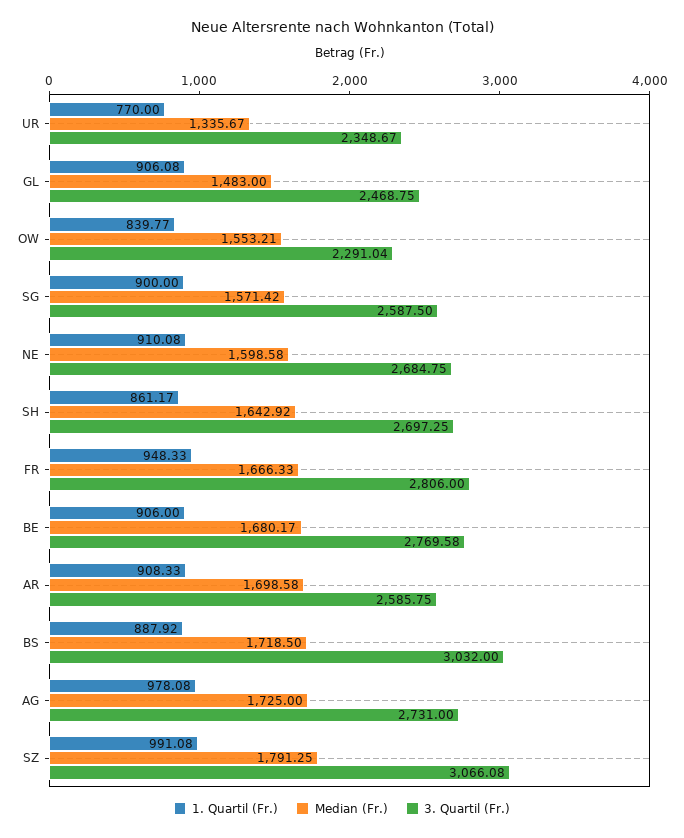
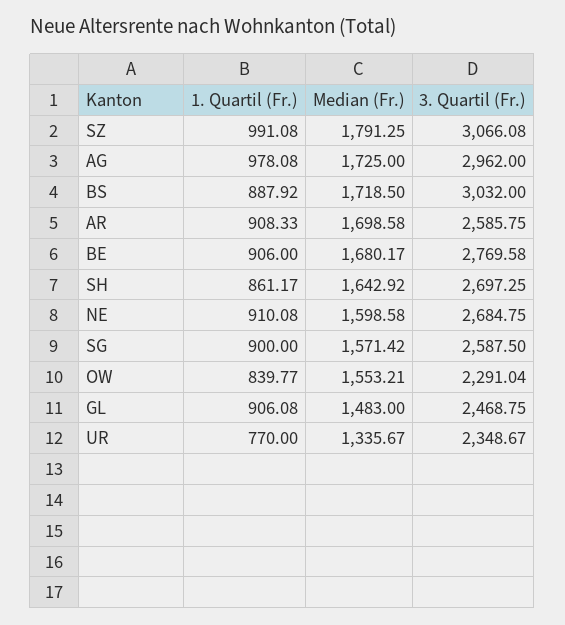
1. Quartil (Fr.), FR: 948.33 -> none
Median (Fr.), FR: 1666.33 -> none
3. Quartil (Fr.), FR: 2806 -> none
3. Quartil (Fr.), AG: 2731 -> 2962

